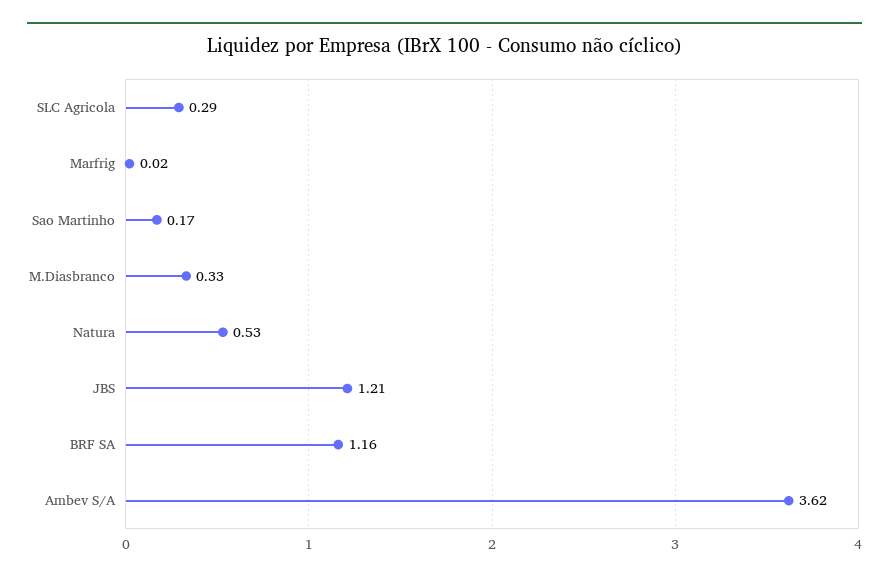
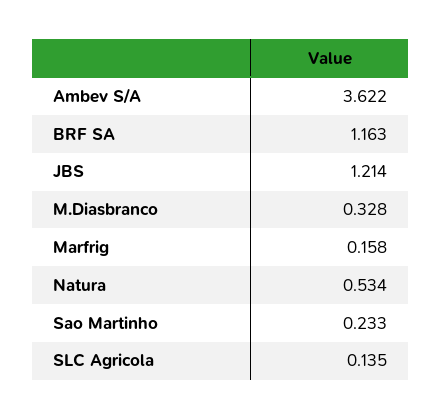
SLC Agricola: 0.29 -> 0.135
Marfrig: 0.02 -> 0.158
Sao Martinho: 0.17 -> 0.233

